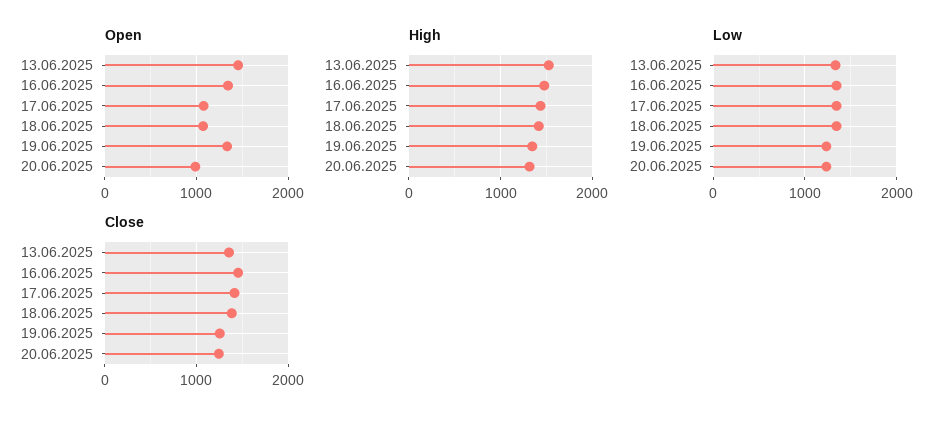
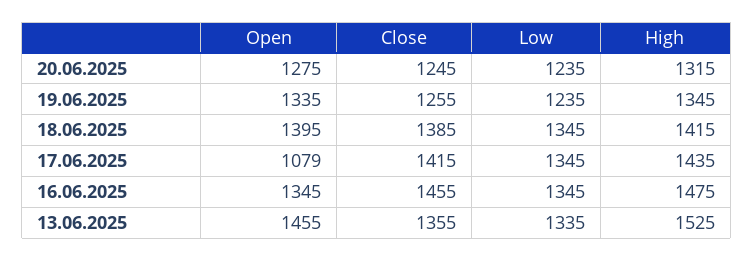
Open, 18.06.2025: 1100 -> 1395
Open, 20.06.2025: 1000 -> 1275

